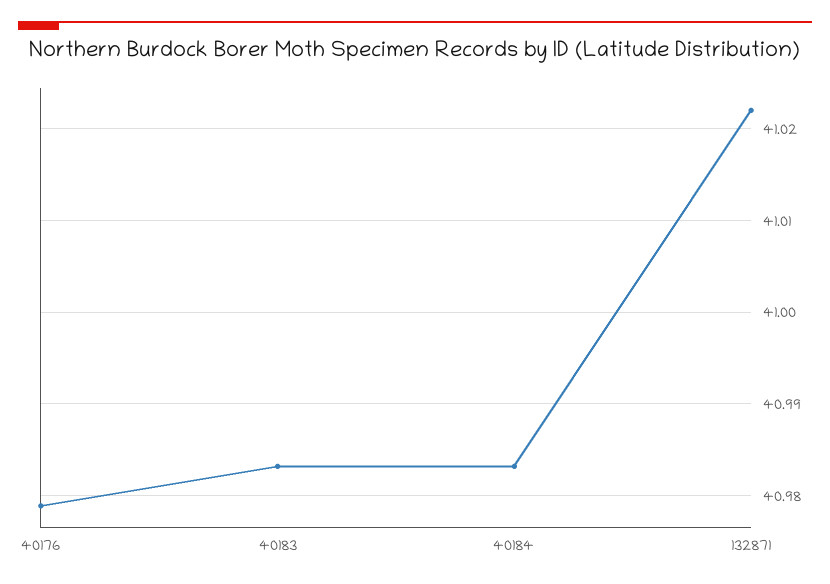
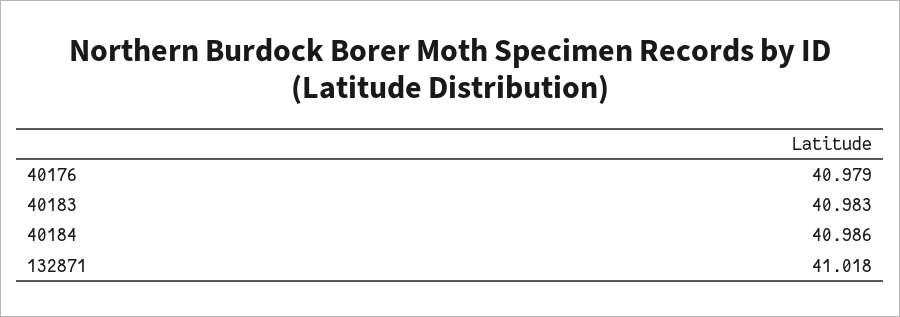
40184: 40.983 -> 40.986
132871: 41.022 -> 41.018

